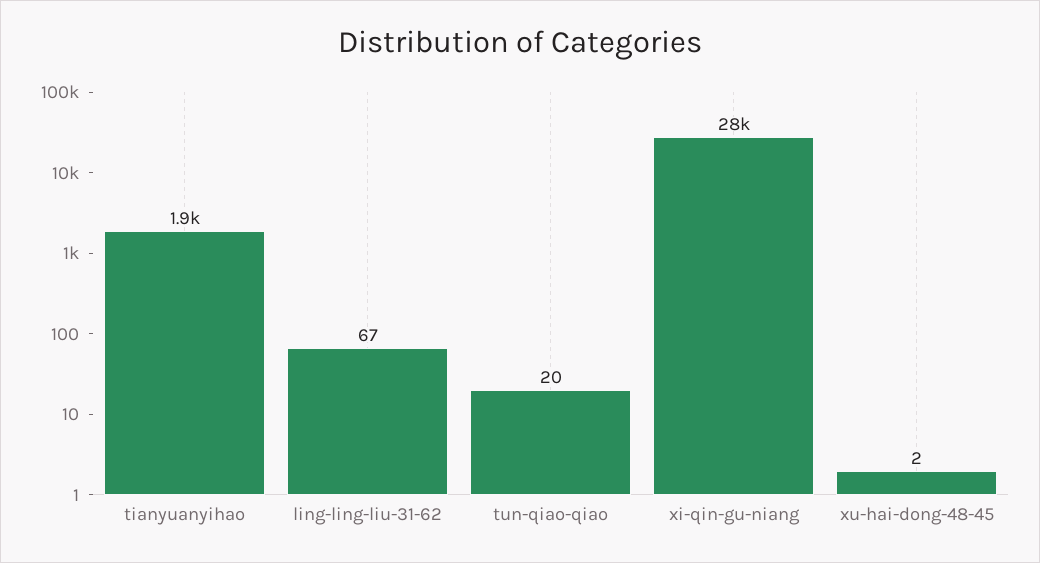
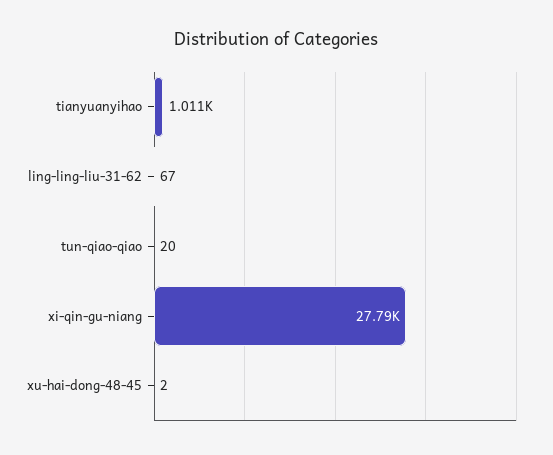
tianyuanyihao: 1900 -> 1011

